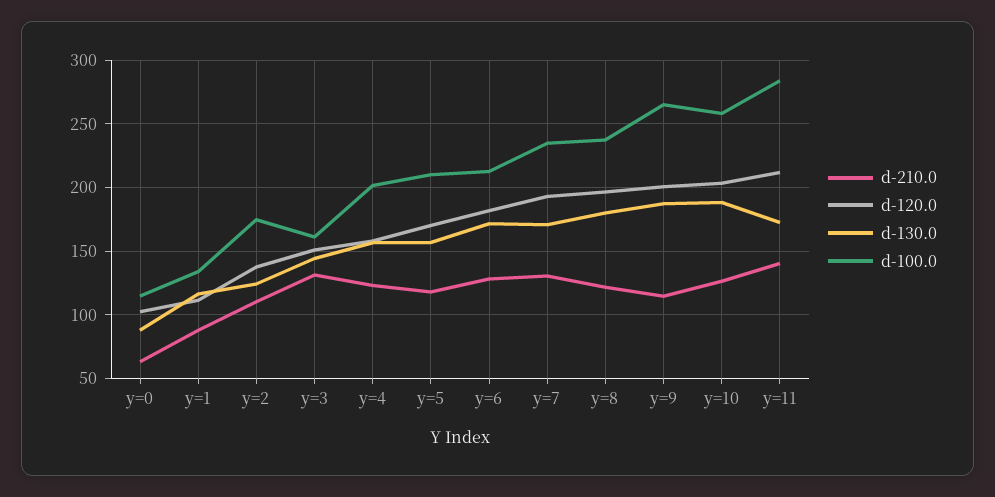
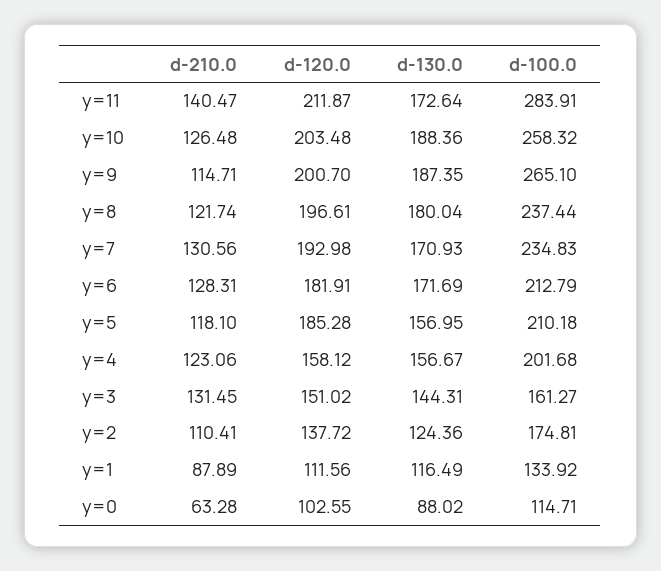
d-120.0, y=5: 170 -> 185.28

